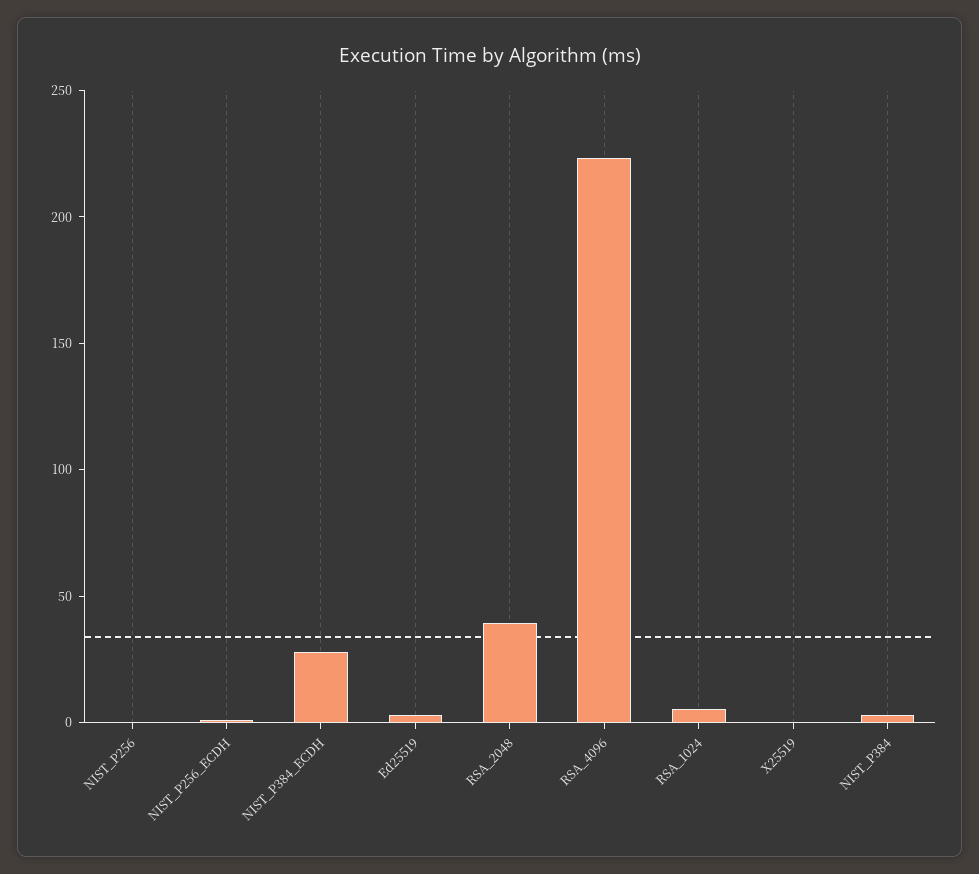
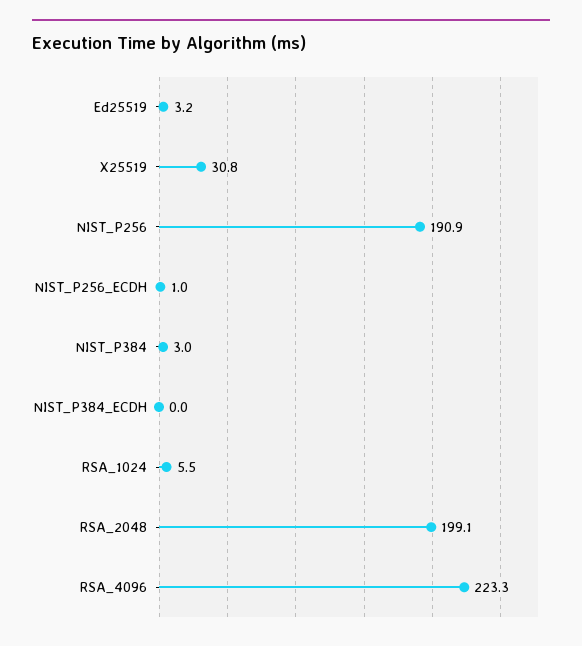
NIST_P256: 0 -> 190.9
NIST_P384_ECDH: 30 -> 0
RSA_2048: 40 -> 199.1
X25519: 0 -> 30.8

